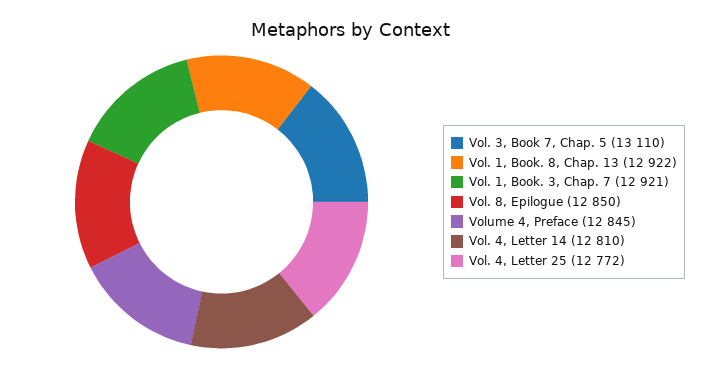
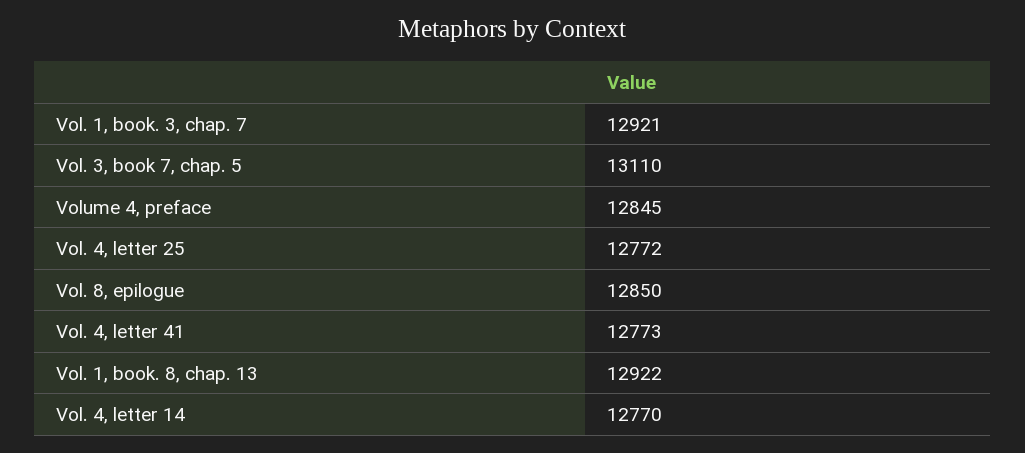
Vol. 4, Letter 14: 12810 -> 12770
Vol. 4, letter 41: none -> 12773

